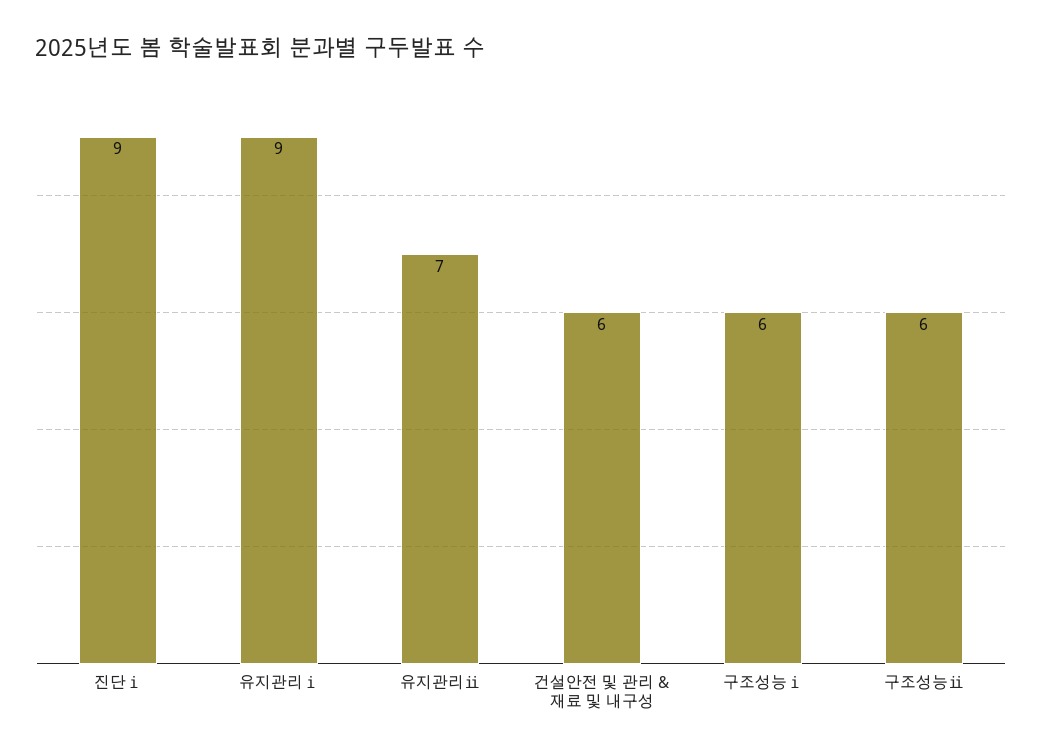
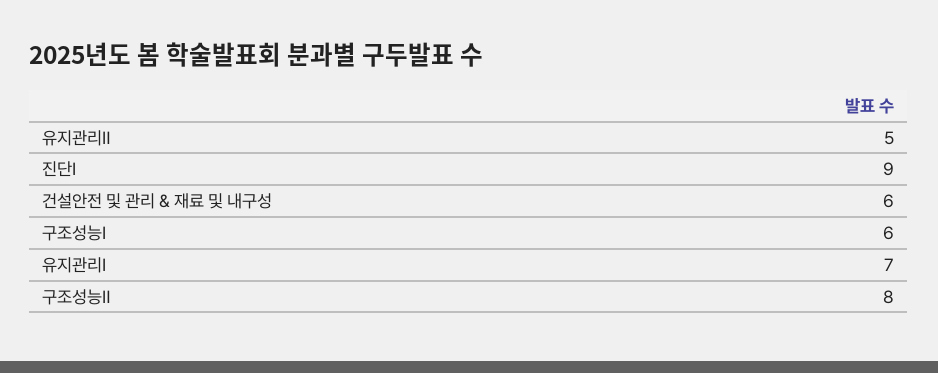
유지관리ⅰ: 9 -> 7
유지관리ⅱ: 7 -> 5
구조성능ⅱ: 6 -> 8

